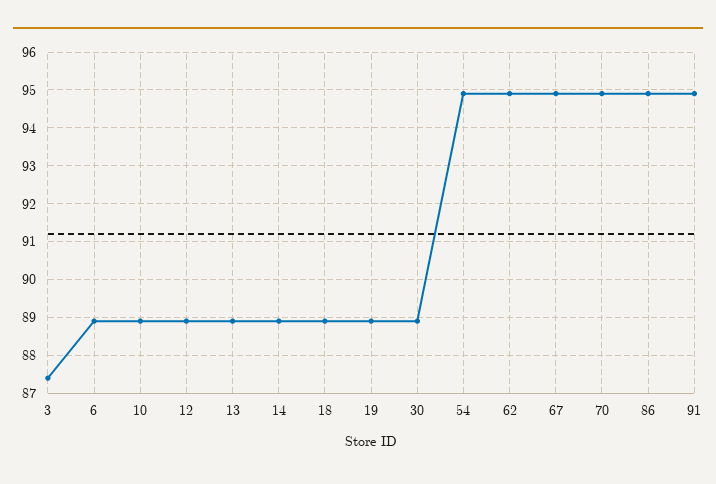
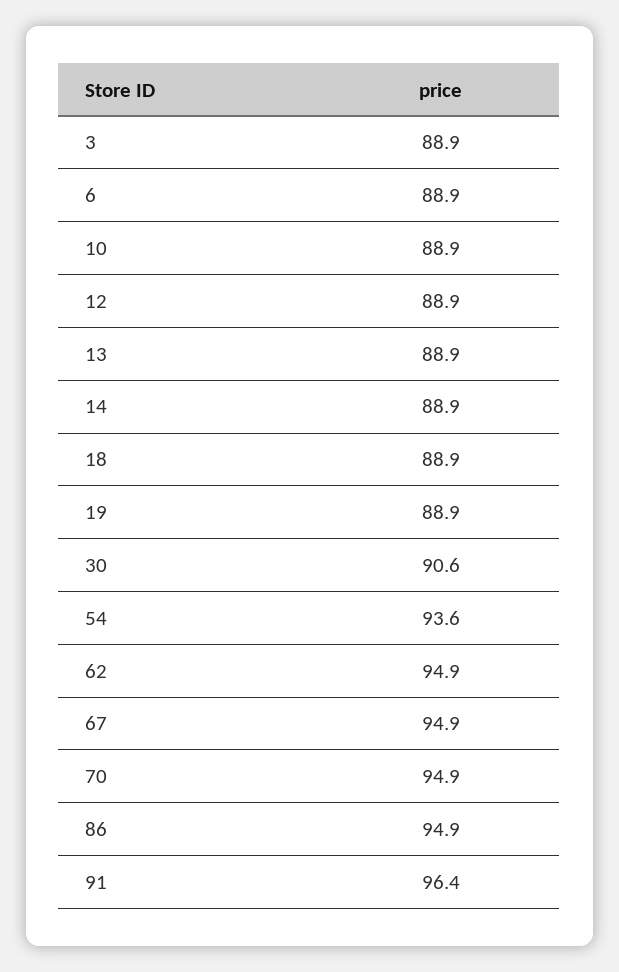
3: 87.5 -> 88.9
30: 89 -> 90.6
54: 95 -> 93.6
91: 95 -> 96.4

